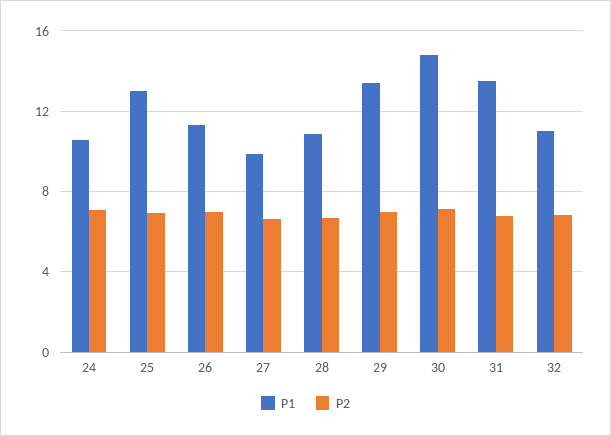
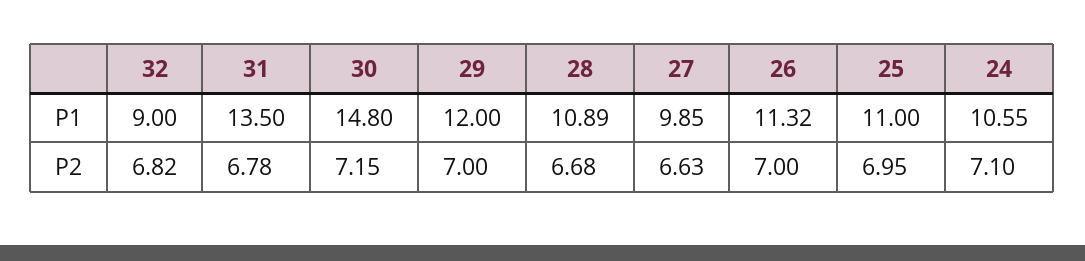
P1, 25: 13 -> 11
P1, 29: 13.5 -> 12
P1, 32: 11 -> 9

